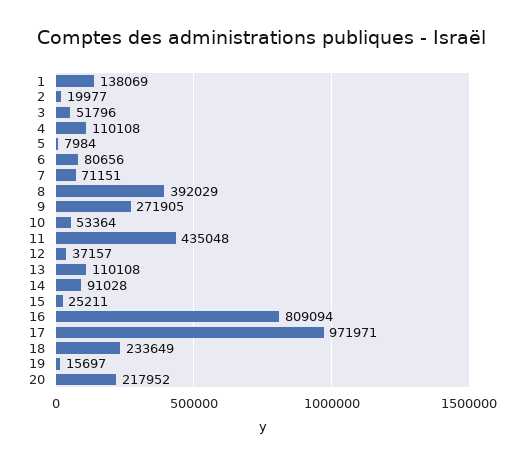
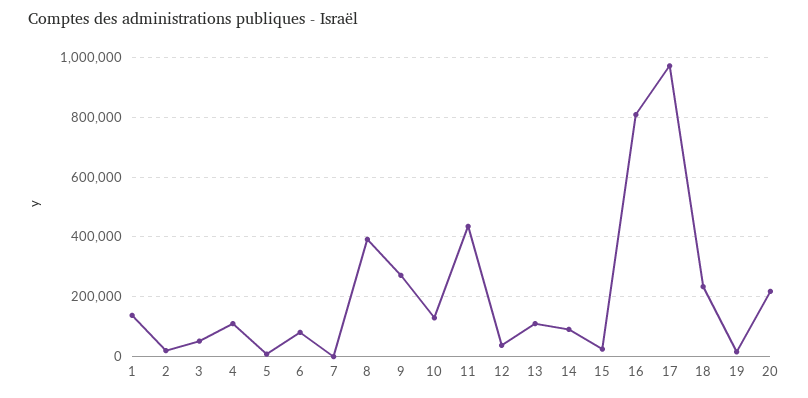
7: 71151 -> 0
10: 53364 -> 125000

